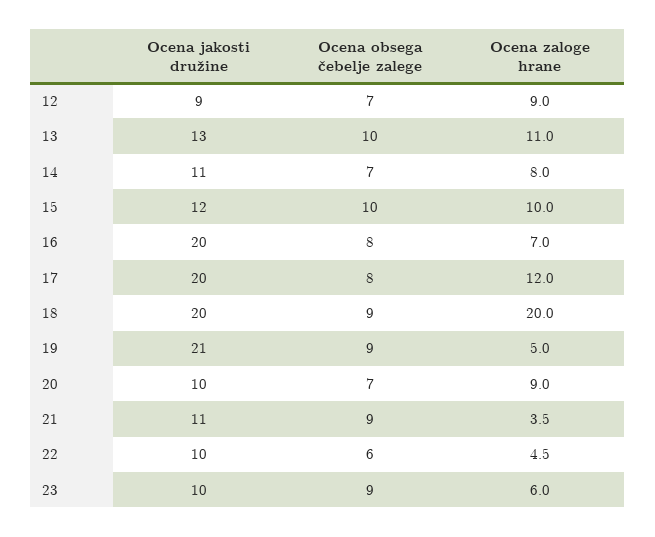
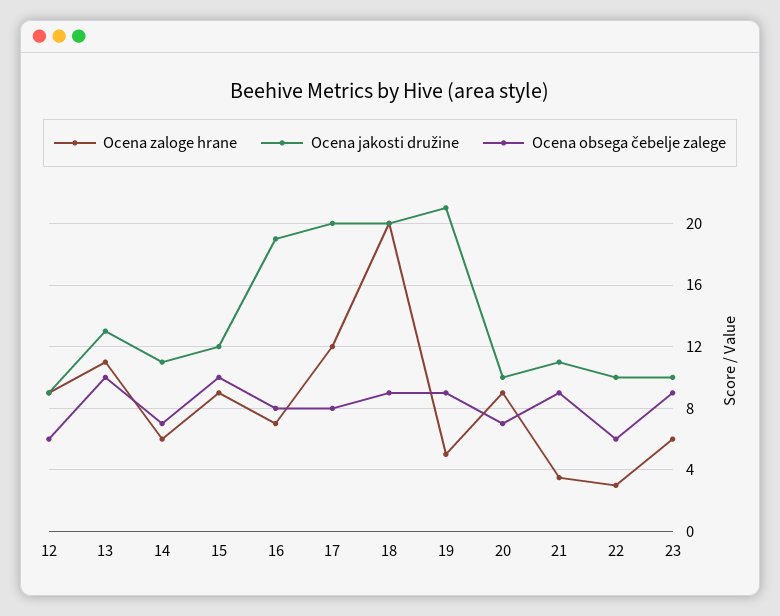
Ocena obsega čebelje zalege, 12: 7 -> 6
Ocena zaloge hrane, 14: 8 -> 6
Ocena zaloge hrane, 15: 10 -> 9
Ocena jakosti družine, 16: 20 -> 19
Ocena zaloge hrane, 22: 4.5 -> 3

